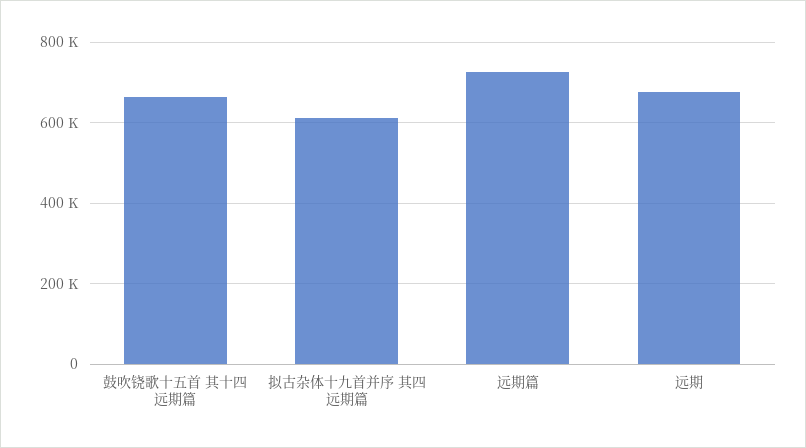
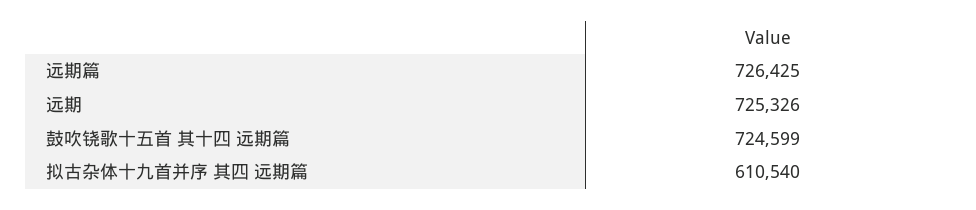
鼓吹铙歌十五首 其十四 远期篇: 660000 -> 724599
远期: 680000 -> 725326

